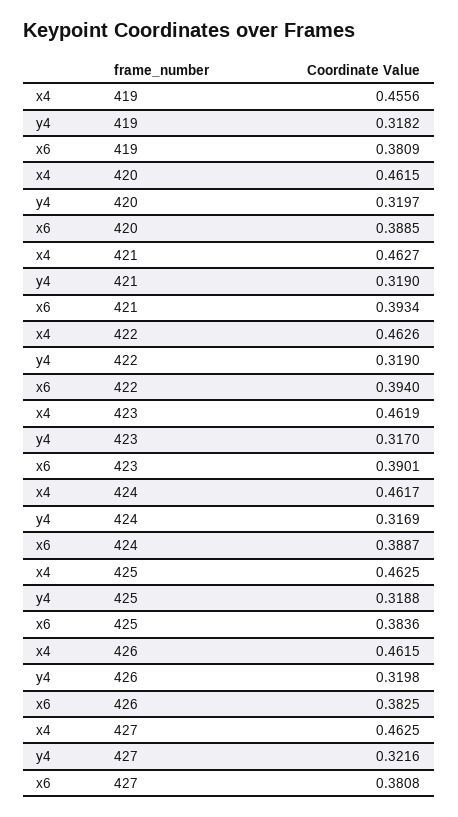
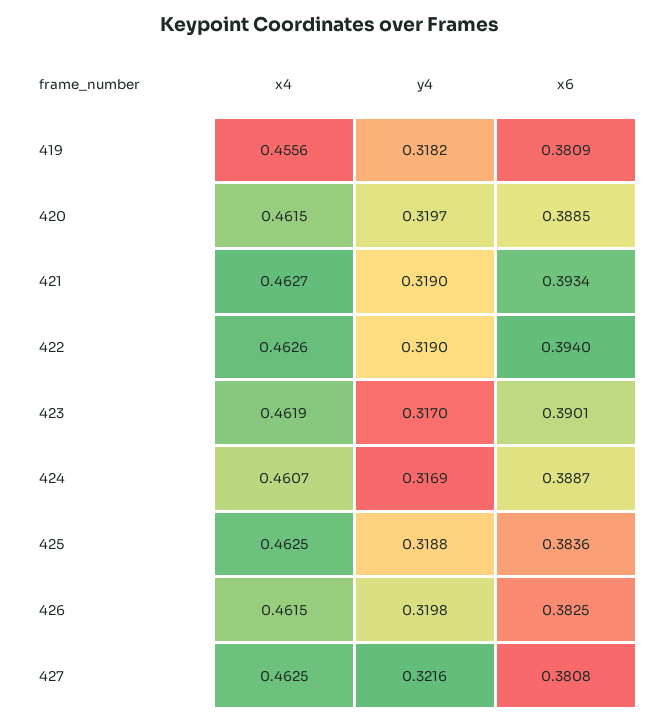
x4, 424: 0.4617 -> 0.4607

